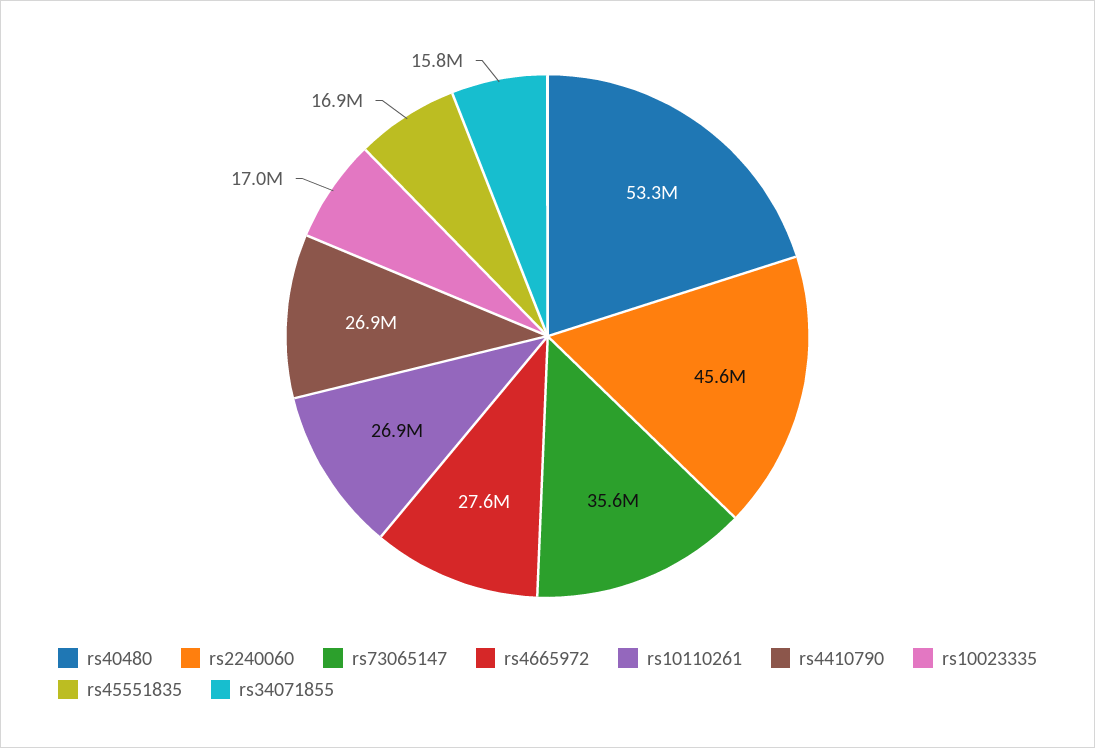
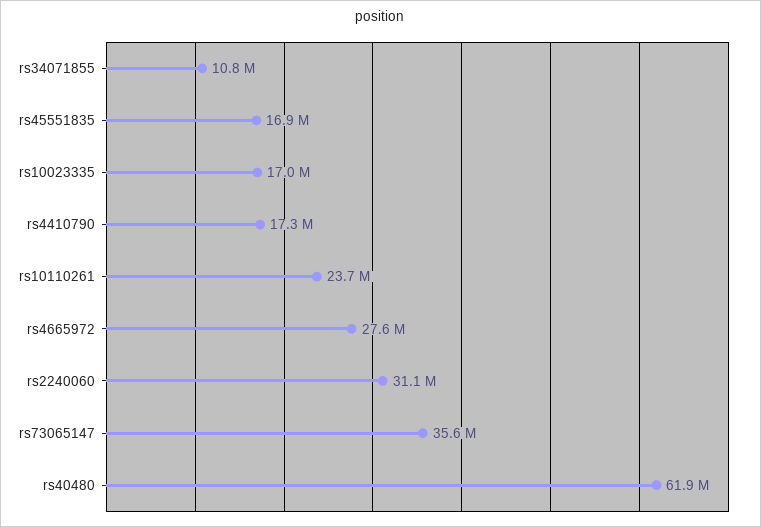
rs40480: 53300000 -> 61900000
rs2240060: 45600000 -> 31100000
rs10110261: 26900000 -> 23700000
rs4410790: 26900000 -> 17300000
rs34071855: 15800000 -> 10800000

